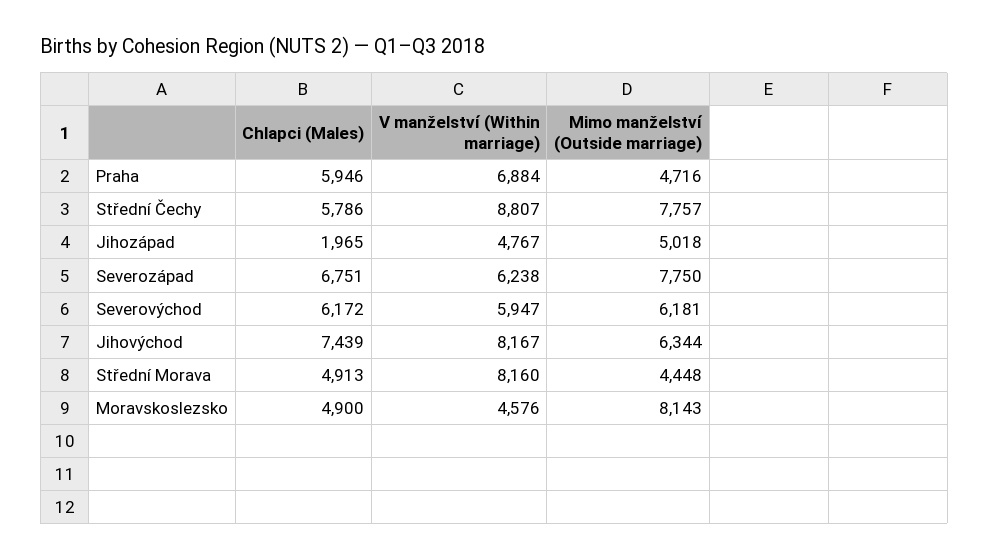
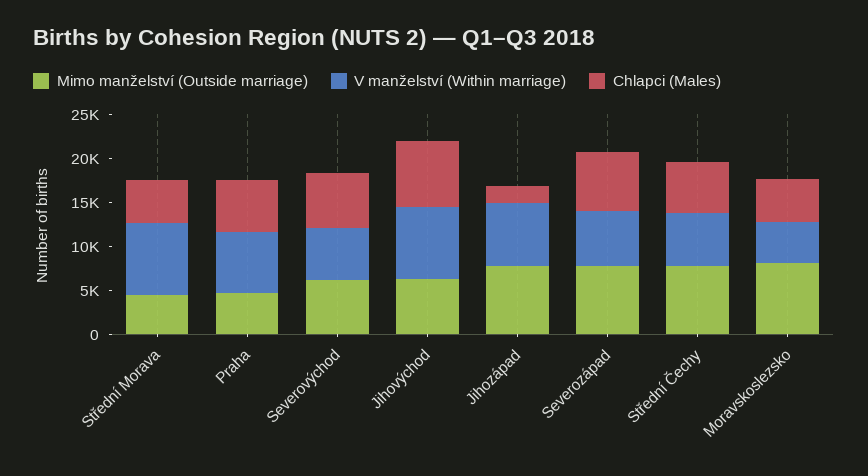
V manželství (Within marriage), Střední Čechy: 8807 -> 6000
V manželství (Within marriage), Jihozápad: 4767 -> 7000
Mimo manželství (Outside marriage), Jihozápad: 5018 -> 8000

